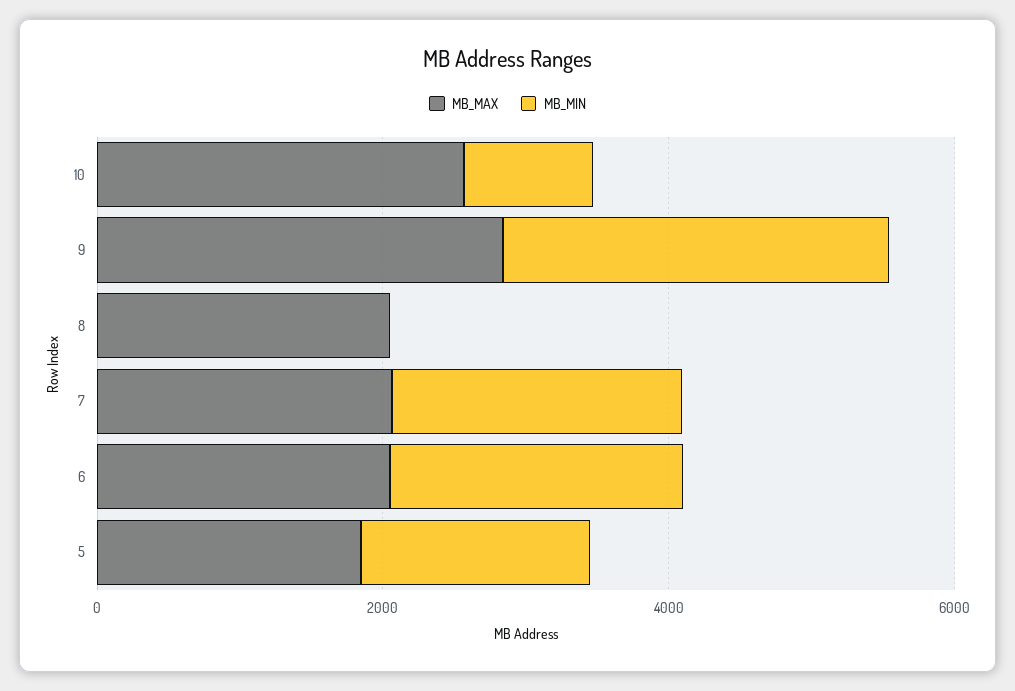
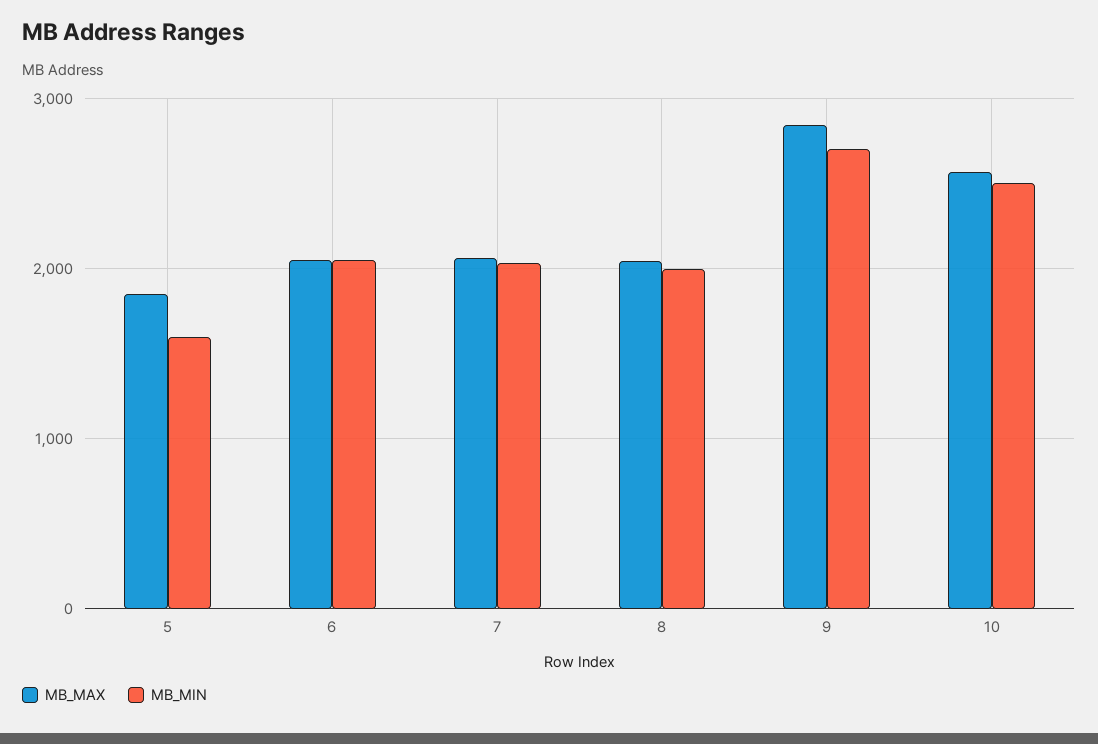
MB_MIN, 10: 1000 -> 2500
MB_MIN, 8: 0 -> 2000

